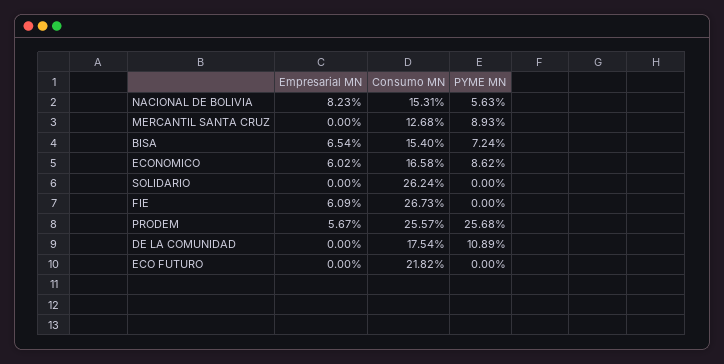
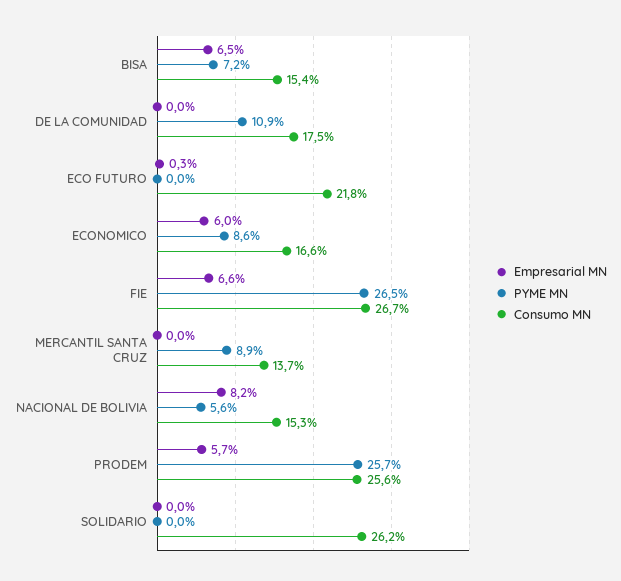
Consumo MN, MERCANTIL SANTA CRUZ: 12.68 -> 13.7
Empresarial MN, FIE: 6.09 -> 6.6
PYME MN, FIE: 0 -> 26.5
Empresarial MN, ECO FUTURO: 0 -> 0.3

